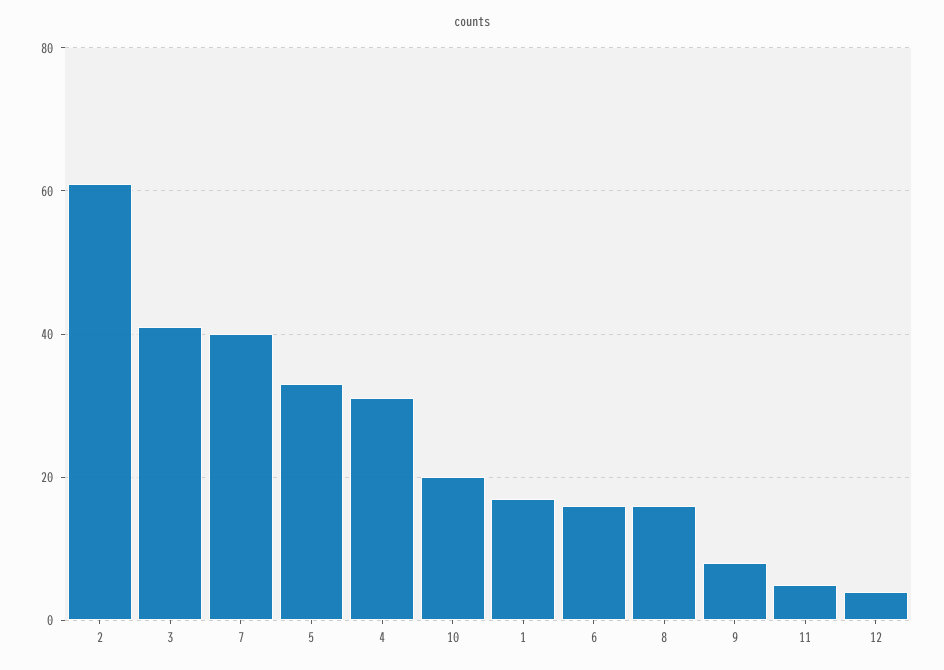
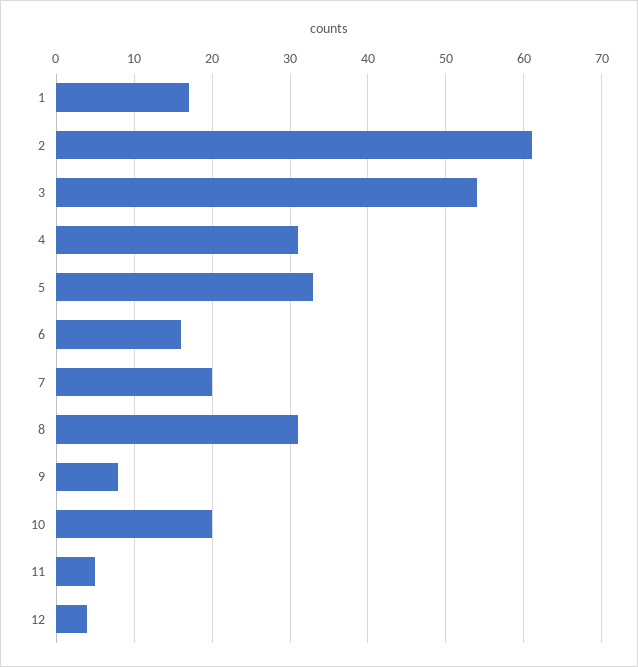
3: 40 -> 54
7: 40 -> 20
8: 15 -> 31

